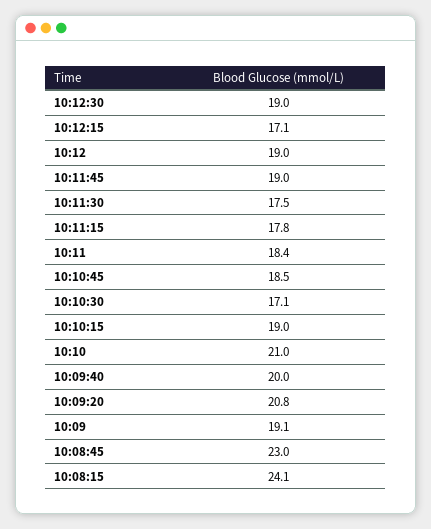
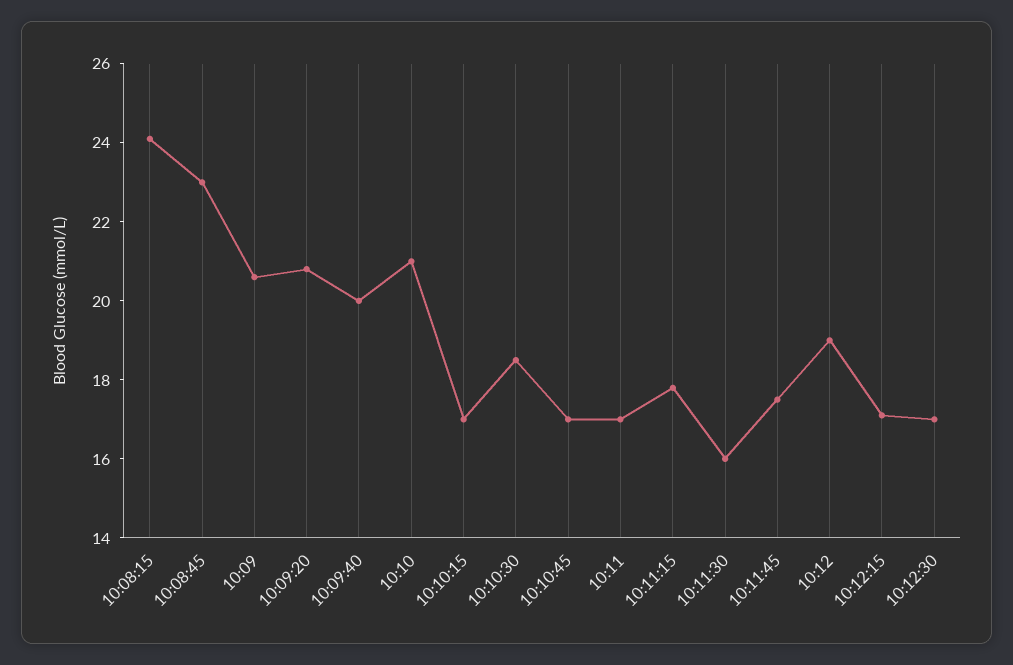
10:12:30: 19 -> 17
10:11:45: 19 -> 17.5
10:11:30: 17.5 -> 16
10:11: 18.4 -> 17
10:10:45: 18.5 -> 17
10:10:30: 17.1 -> 18.5
10:10:15: 19 -> 17
10:09: 19.1 -> 20.5

